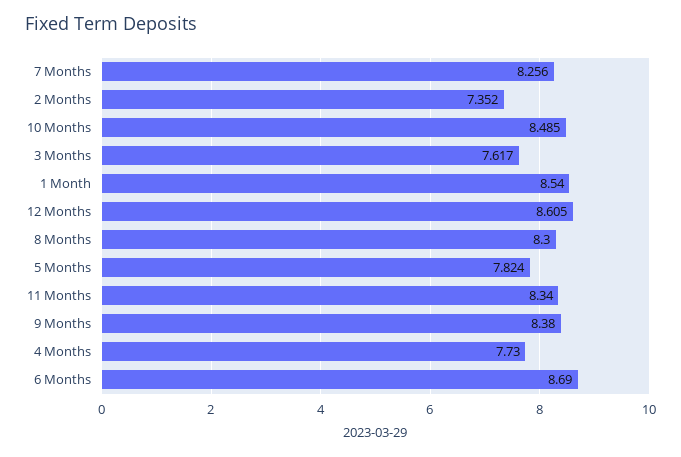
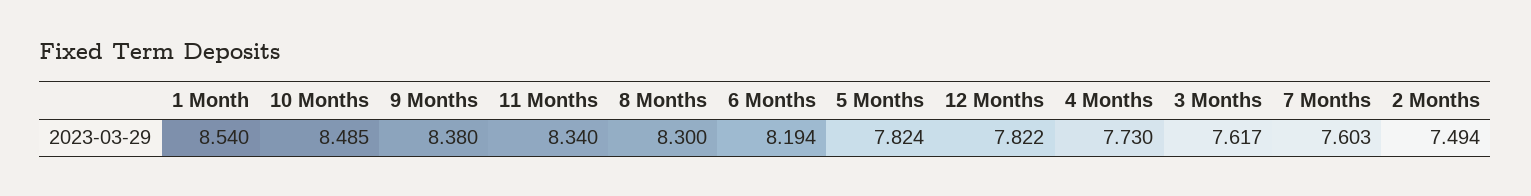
7 Months: 8.256 -> 7.603
2 Months: 7.352 -> 7.494
12 Months: 8.605 -> 7.822
6 Months: 8.69 -> 8.194

